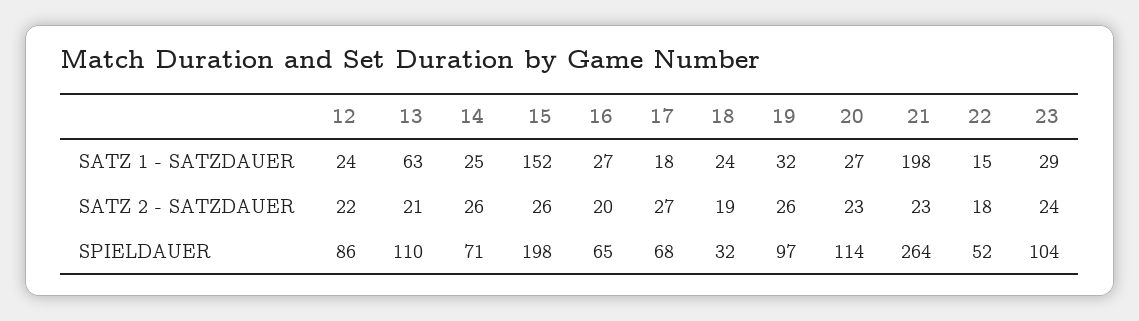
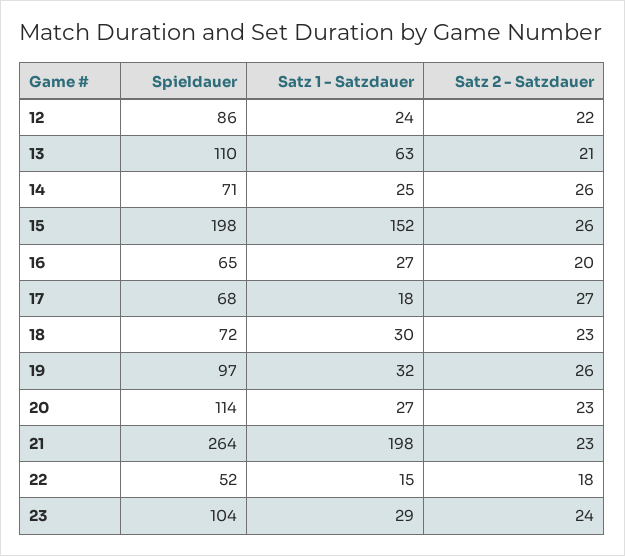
18, SATZ 1 - SATZDAUER: 24 -> 30
18, SATZ 2 - SATZDAUER: 19 -> 23
18, SPIELDAUER: 32 -> 72

